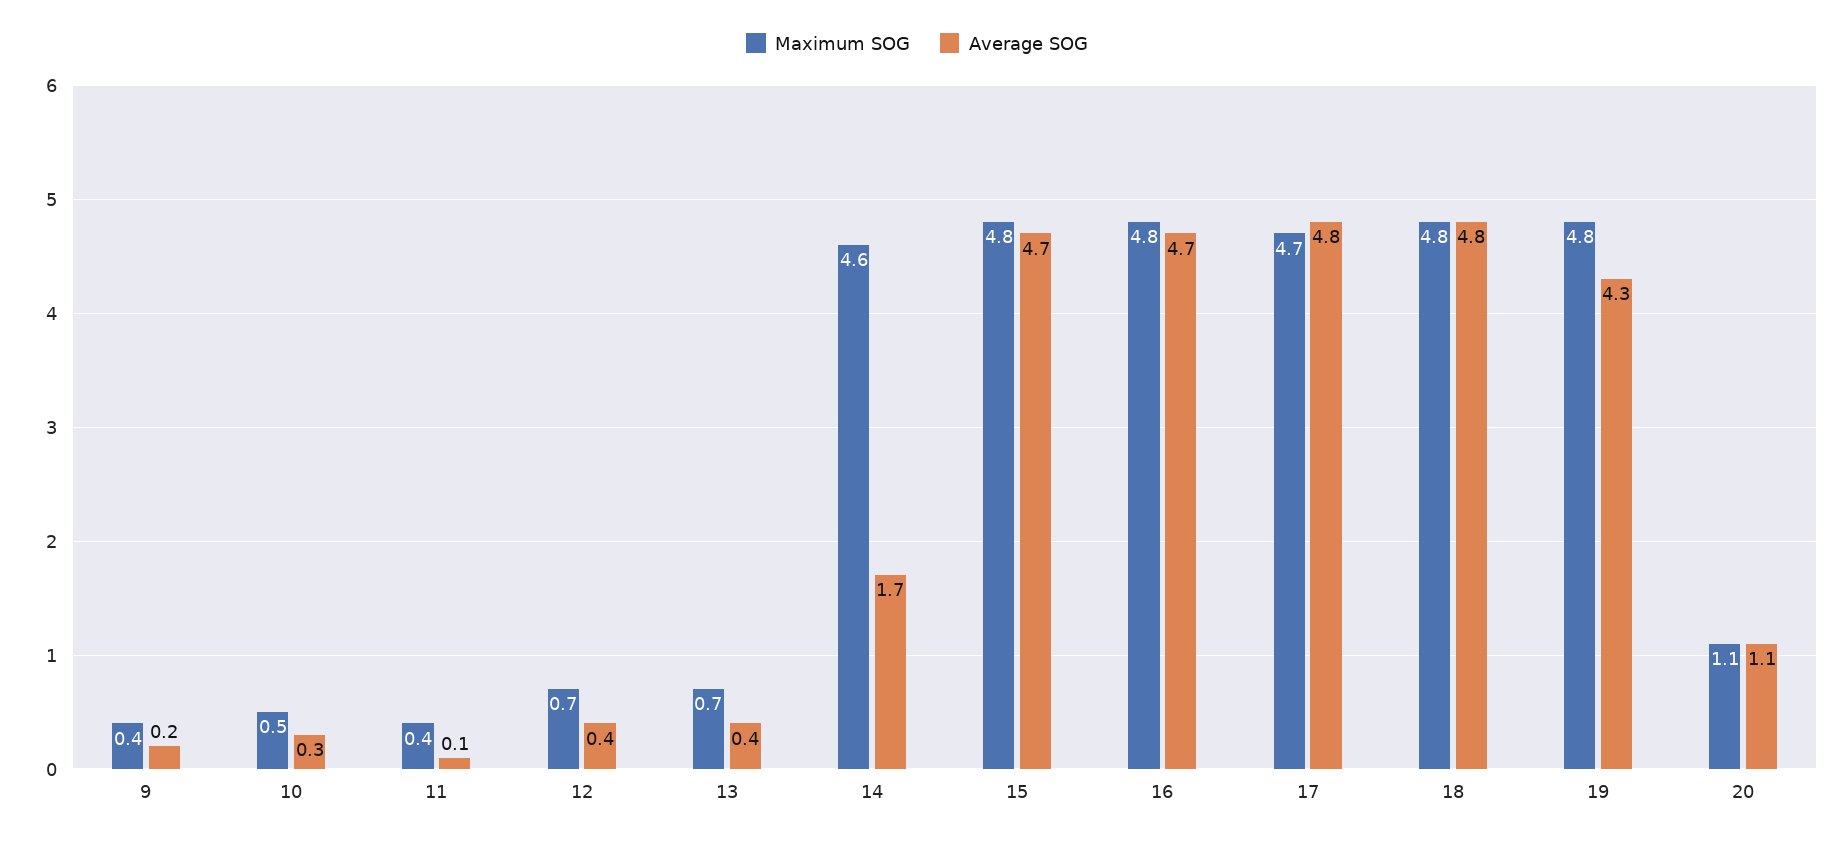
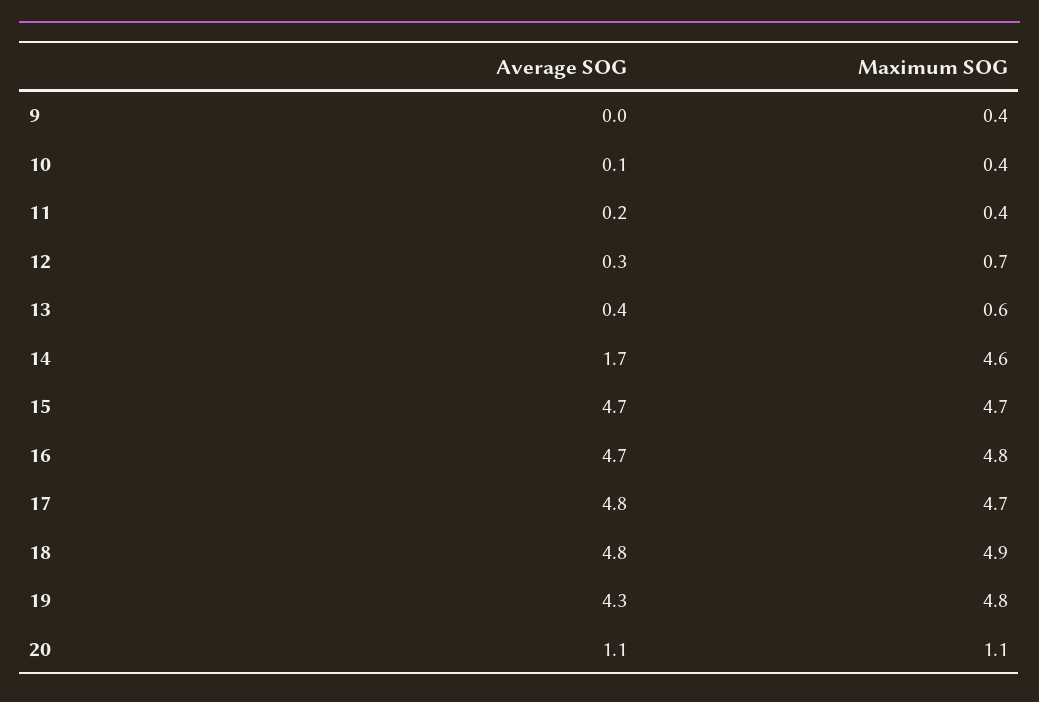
Average SOG, 9: 0.2 -> 0
Maximum SOG, 10: 0.5 -> 0.4
Average SOG, 10: 0.3 -> 0.1
Average SOG, 11: 0.1 -> 0.2
Average SOG, 12: 0.4 -> 0.3
Maximum SOG, 13: 0.7 -> 0.6
Maximum SOG, 15: 4.8 -> 4.7
Maximum SOG, 18: 4.8 -> 4.9

